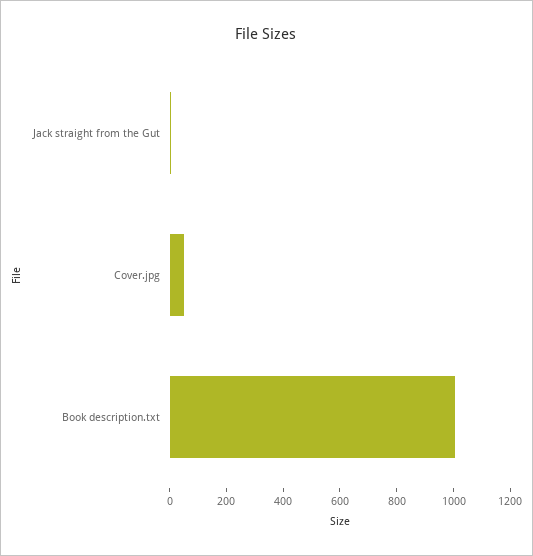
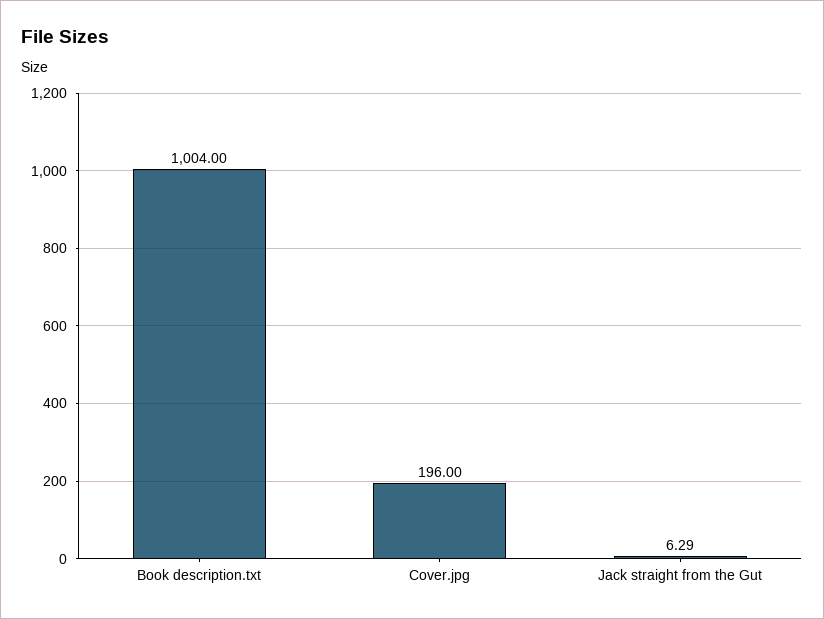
Cover.jpg: 50 -> 196

